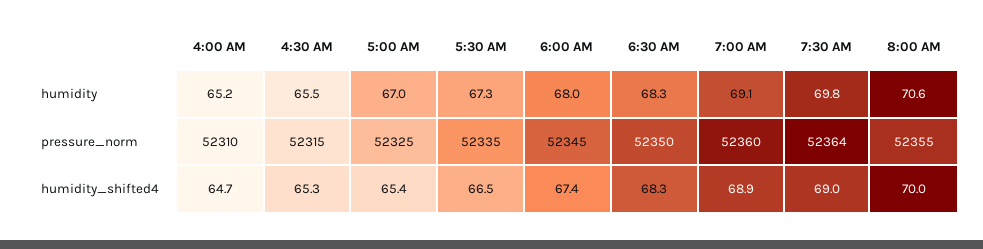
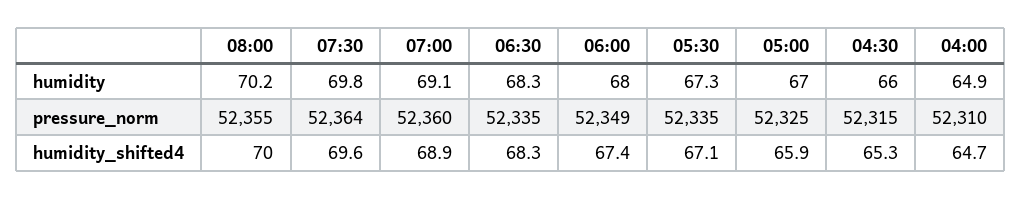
4:00 AM, humidity: 65.2 -> 64.9
4:30 AM, humidity: 65.5 -> 66
8:00 AM, humidity: 70.6 -> 70.2
6:00 AM, pressure_norm: 52345 -> 52349
6:30 AM, pressure_norm: 52350 -> 52335
5:00 AM, humidity_shifted4: 65.4 -> 65.9
5:30 AM, humidity_shifted4: 66.5 -> 67.1
7:30 AM, humidity_shifted4: 69 -> 69.6

